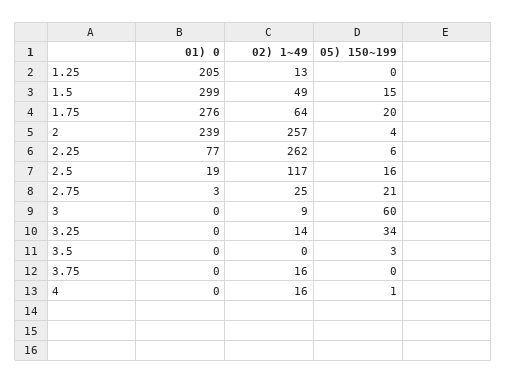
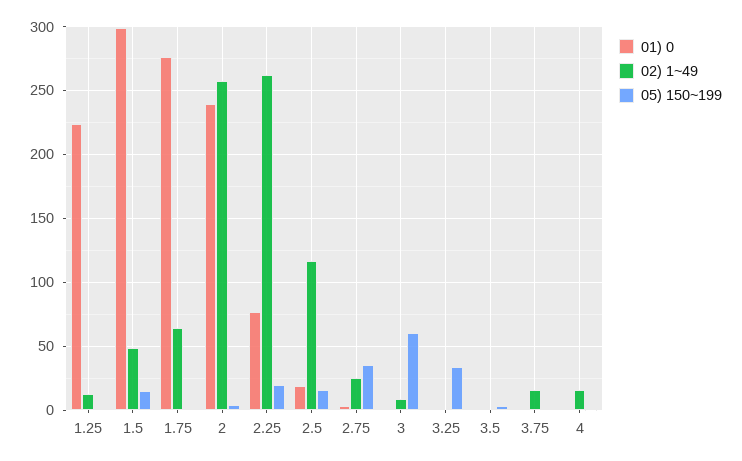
01) 0, 1.25: 205 -> 225
05) 150~199, 1.75: 20 -> 0
05) 150~199, 2.25: 6 -> 20
05) 150~199, 2.75: 21 -> 35
02) 1~49, 3.25: 14 -> 0

